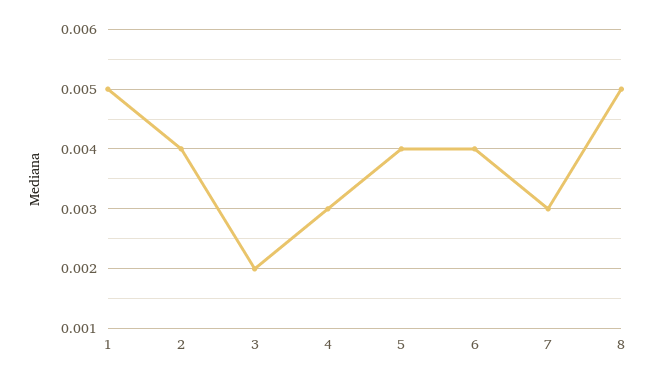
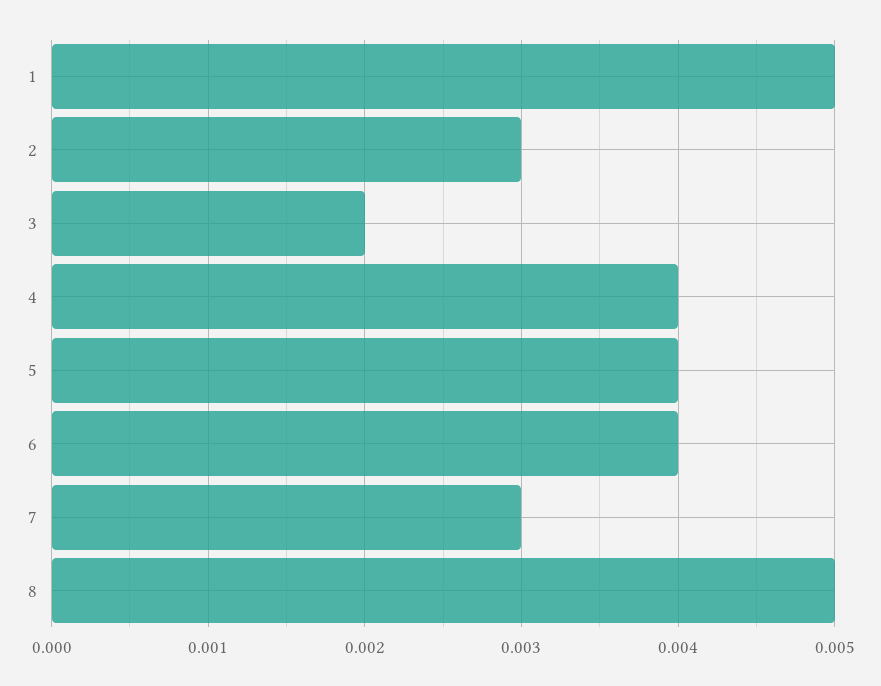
2: 0.004 -> 0.003
4: 0.003 -> 0.004

